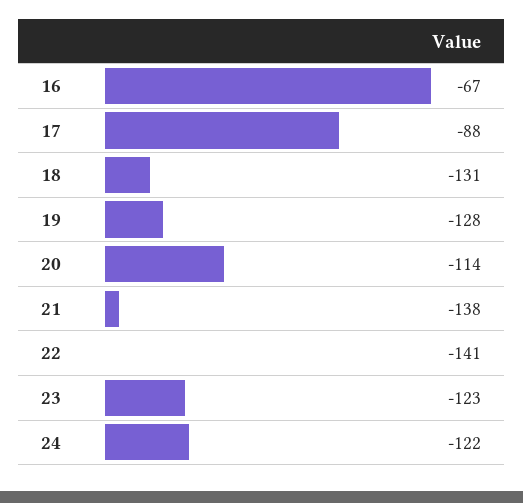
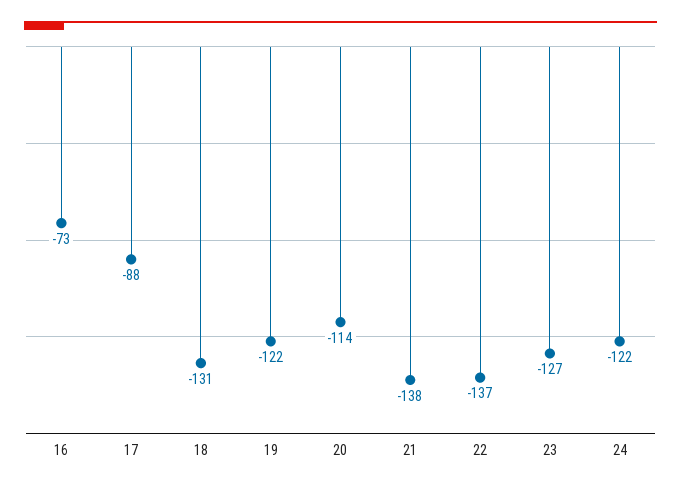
16: -67 -> -73
19: -128 -> -122
22: -141 -> -137
23: -123 -> -127

